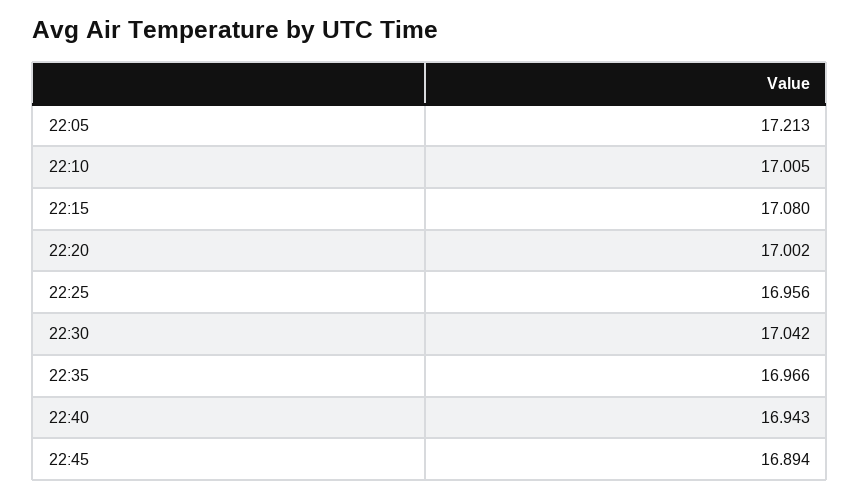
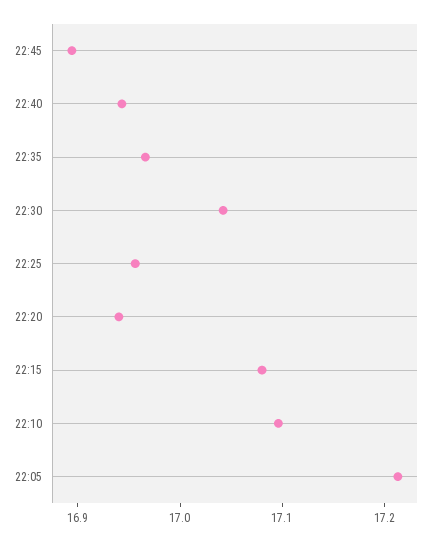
22:10: 17.005 -> 17.1
22:20: 17.002 -> 16.94

